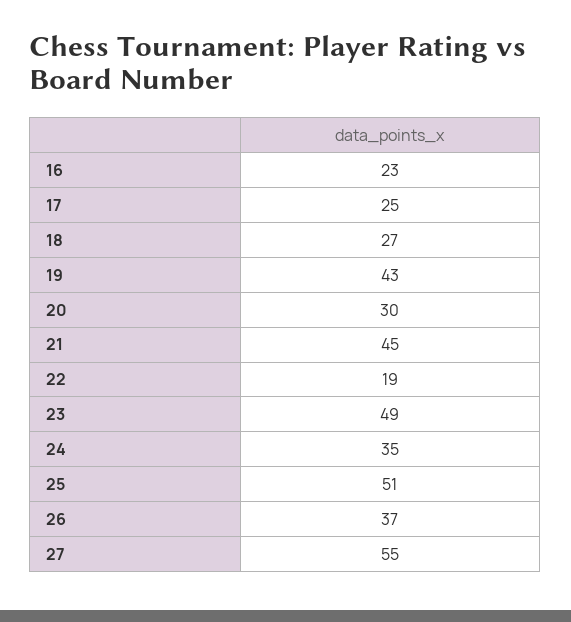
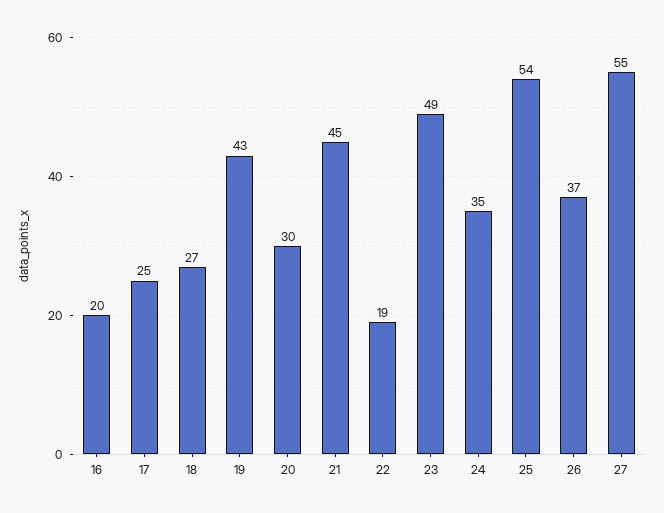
16: 23 -> 20
25: 51 -> 54

